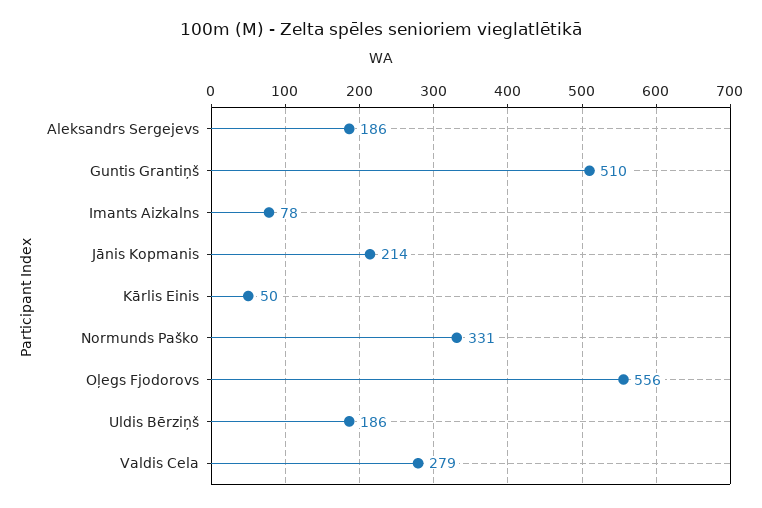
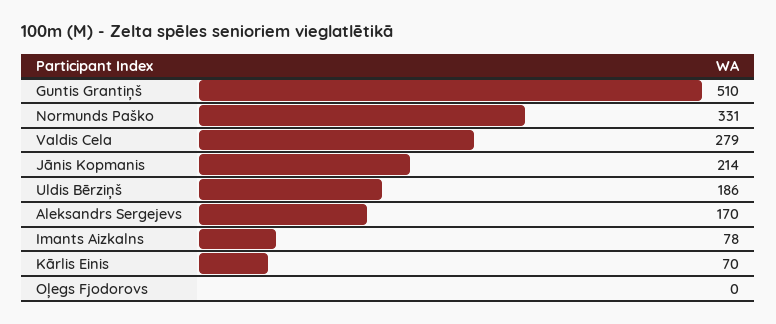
Aleksandrs Sergejevs: 186 -> 170
Kārlis Einis: 50 -> 70
Oļegs Fjodorovs: 556 -> 0

